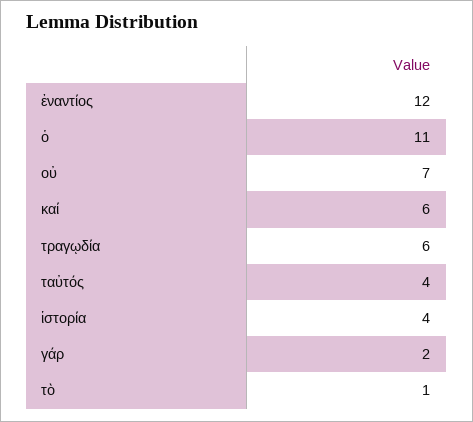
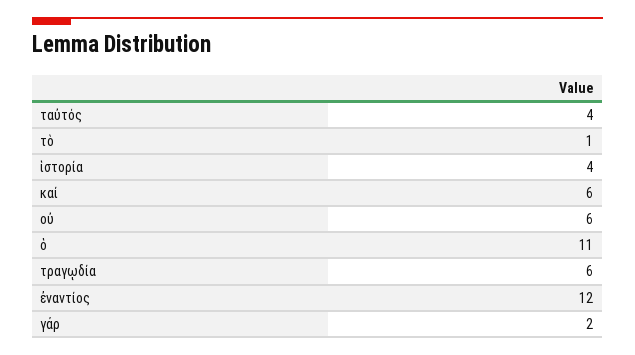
οὐ: 7 -> 6

